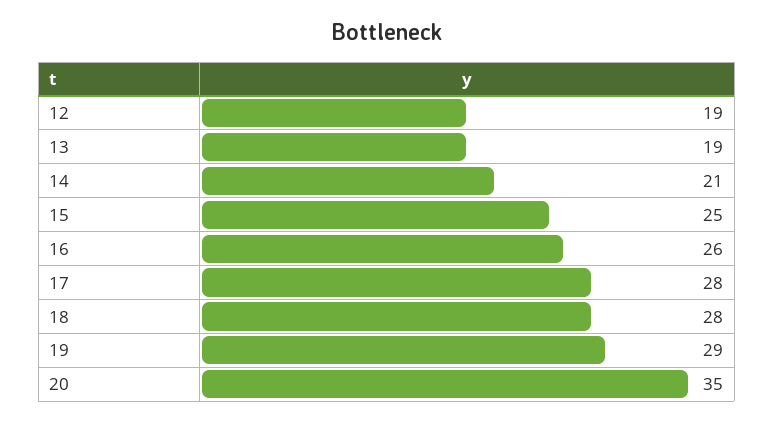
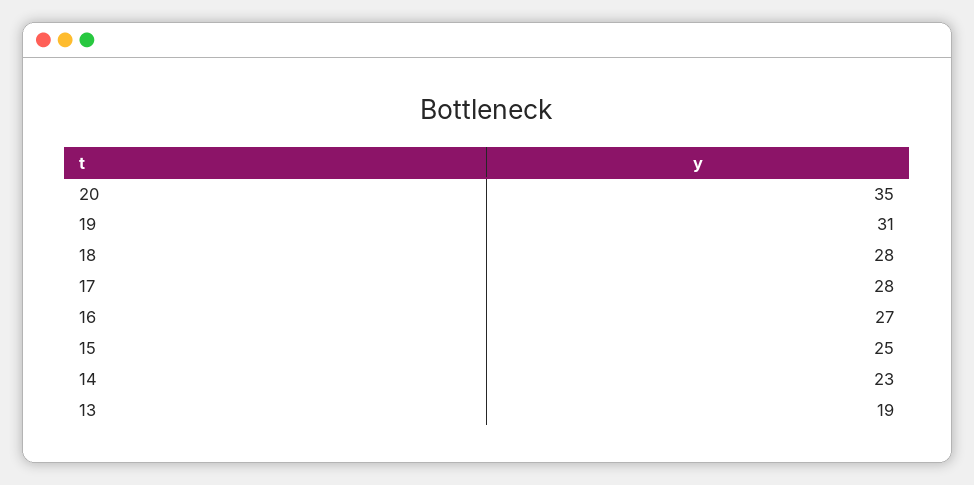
12: 19 -> none
14: 21 -> 23
16: 26 -> 27
19: 29 -> 31

